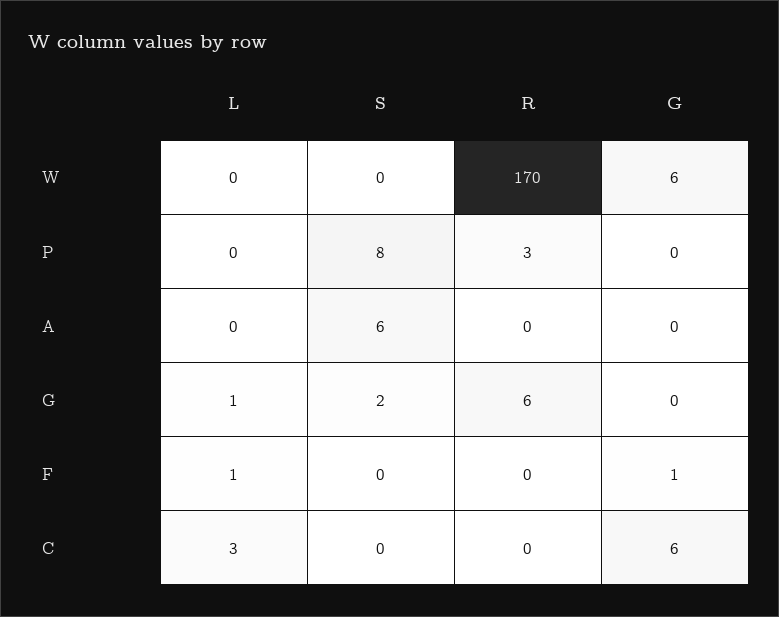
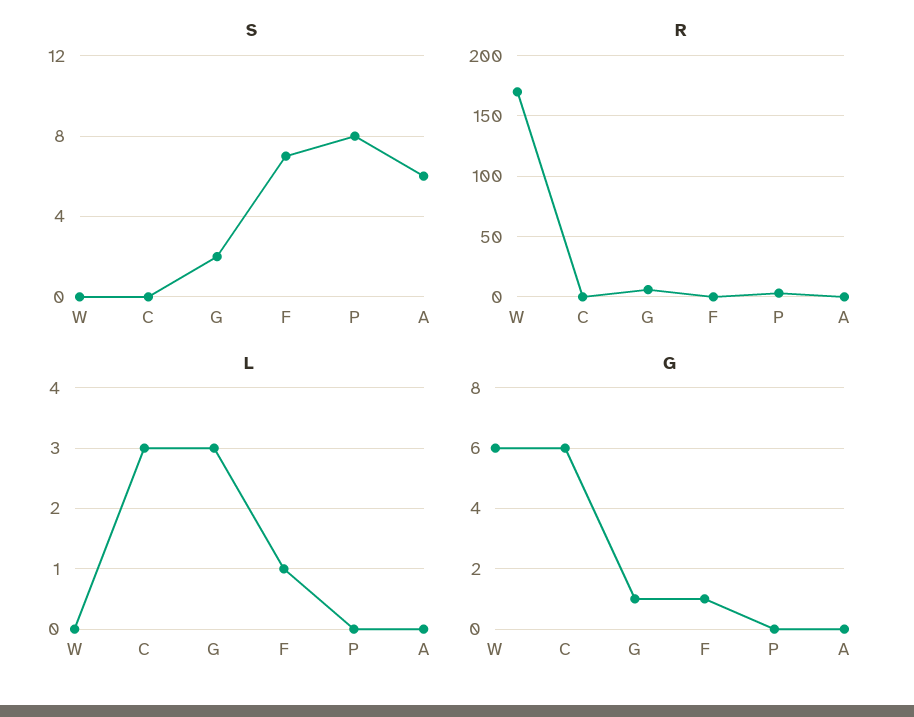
L, G: 1 -> 3
G, G: 0 -> 1
S, F: 0 -> 7

